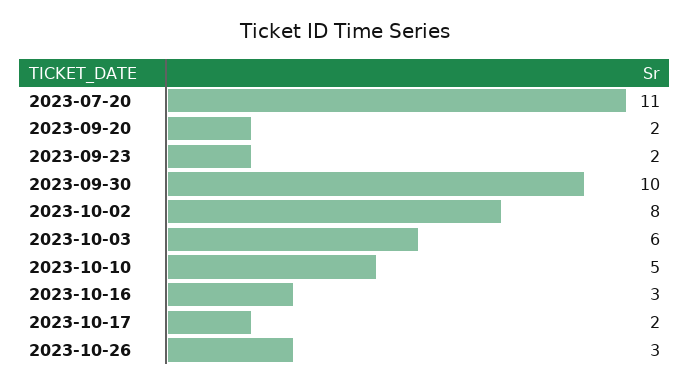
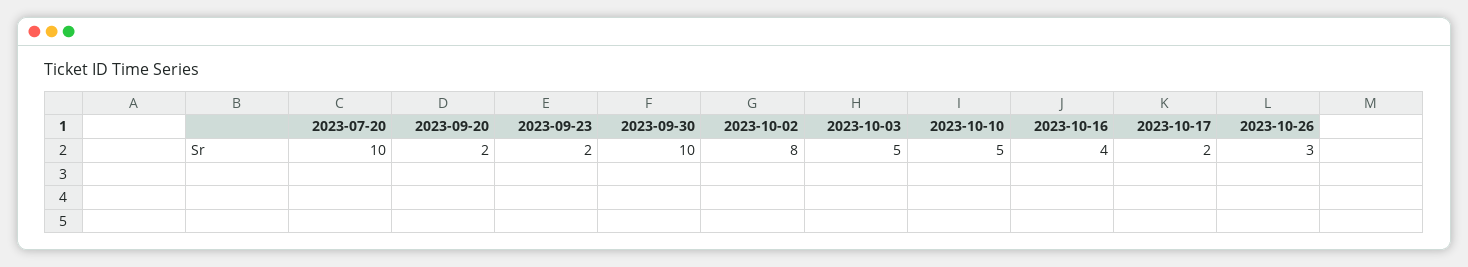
2023-07-20: 11 -> 10
2023-10-03: 6 -> 5
2023-10-16: 3 -> 4

